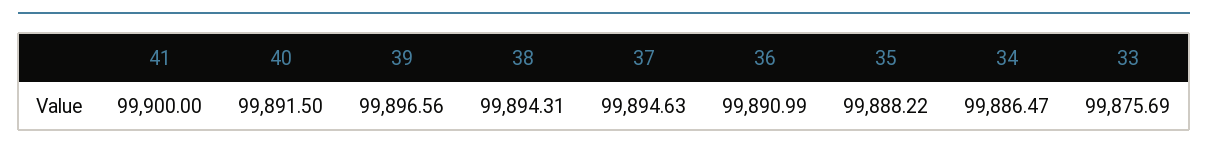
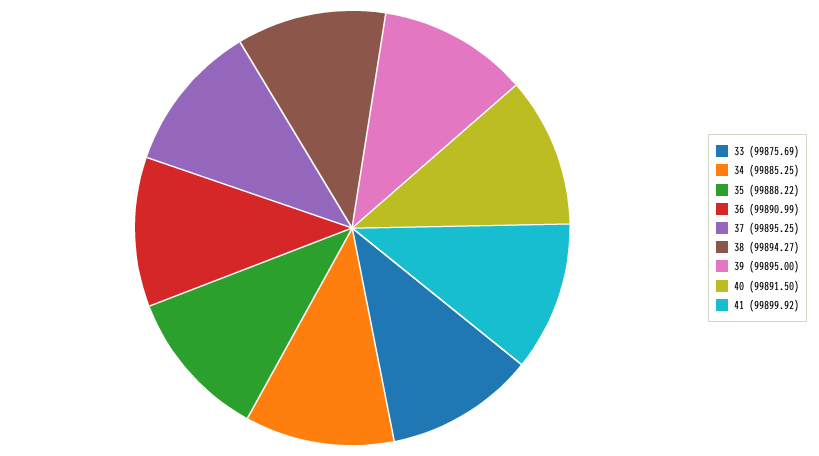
41: 99900 -> 99899.92
39: 99896.56 -> 99895
38: 99894.31 -> 99894.27
37: 99894.63 -> 99895.25
34: 99886.47 -> 99885.25

